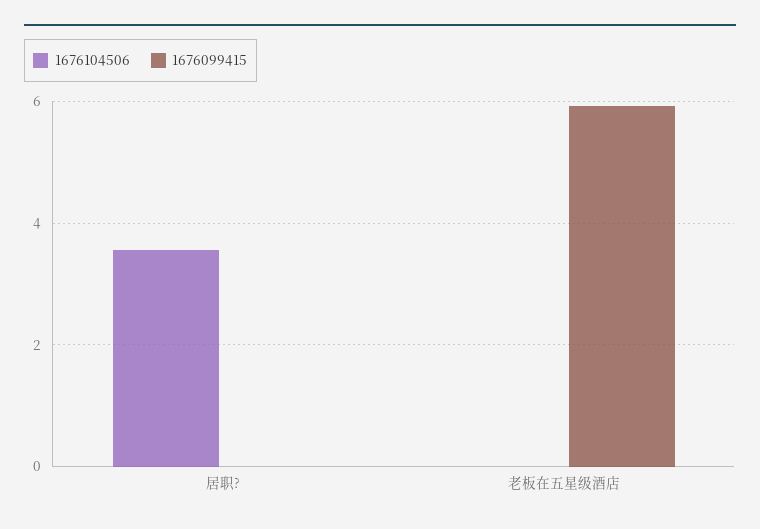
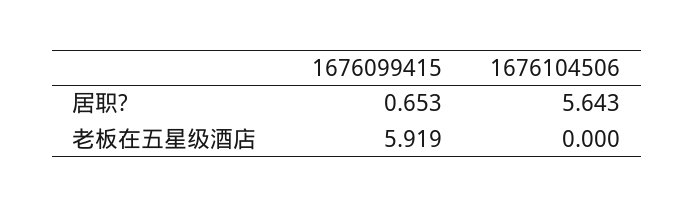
1676104506, 居职?: 3.6 -> 5.643
1676099415, 居职?: 0 -> 0.653

